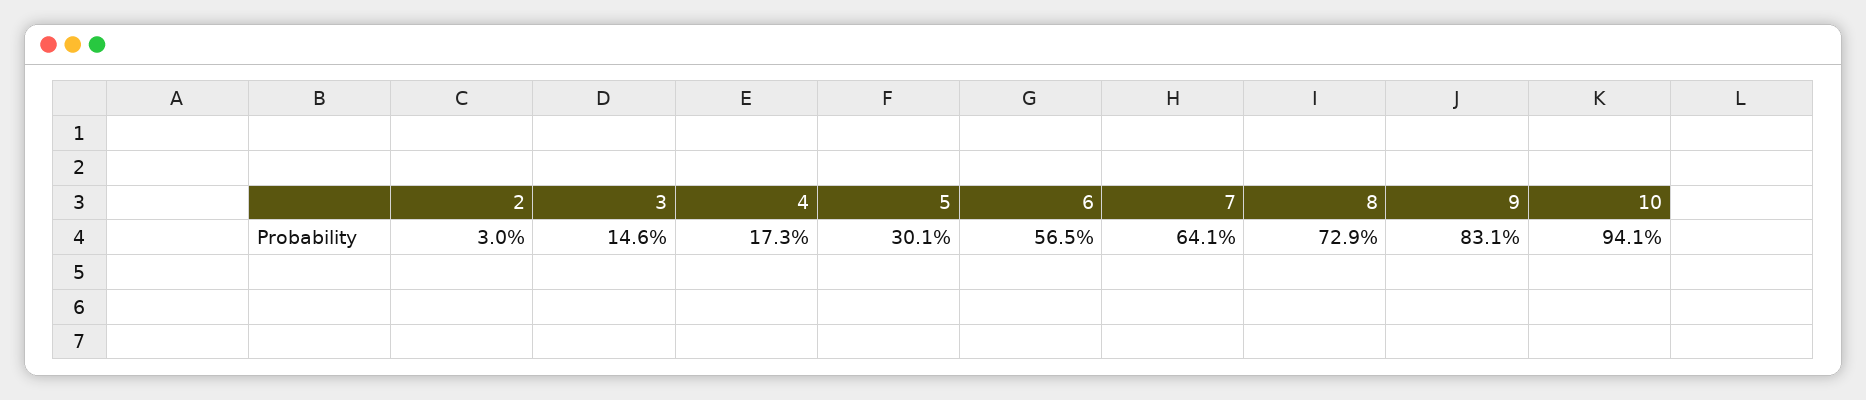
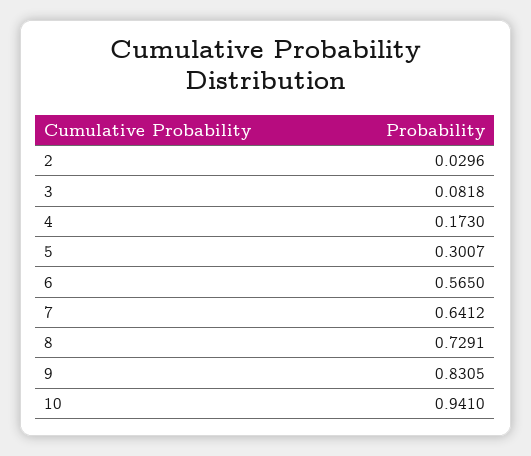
3: 0.146 -> 0.0818

